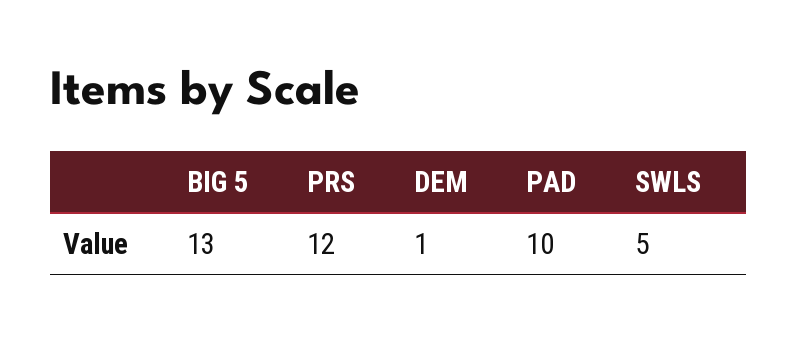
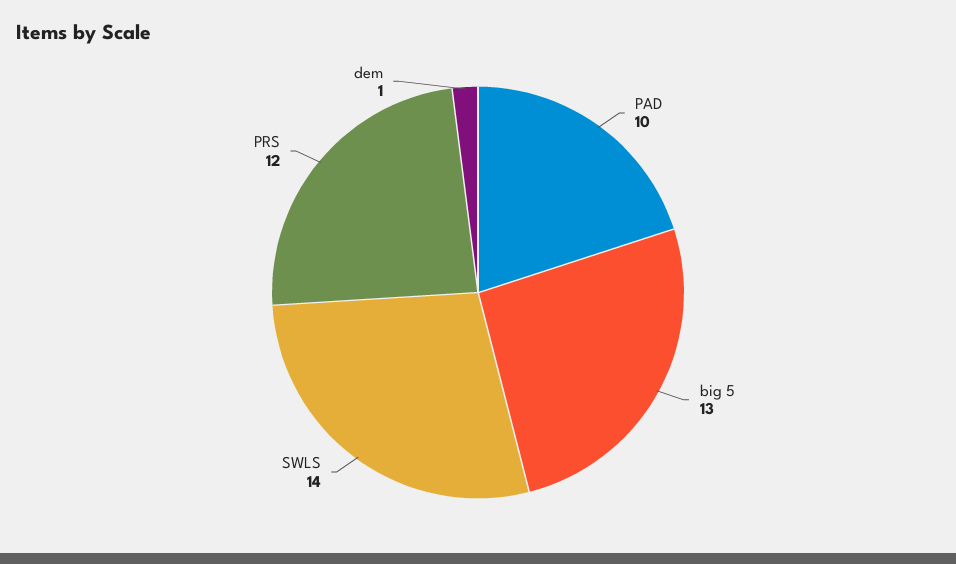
SWLS: 5 -> 14

